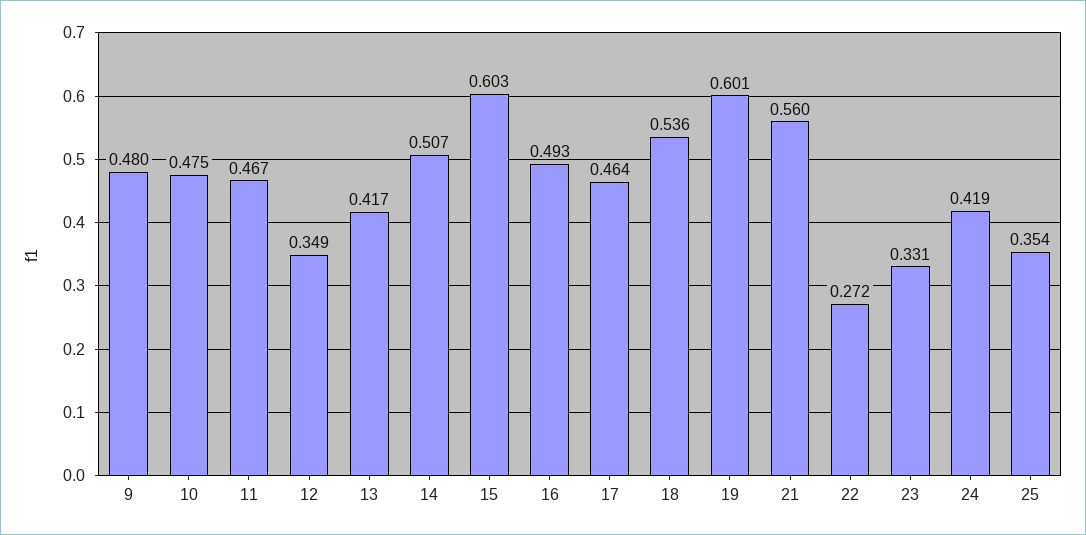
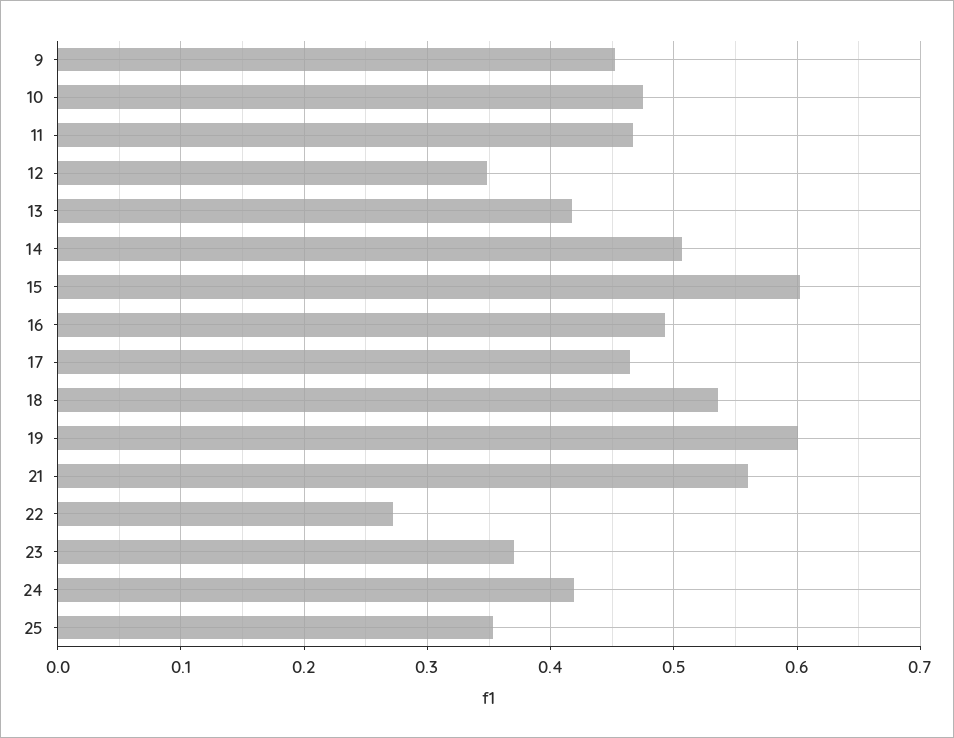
9: 0.48 -> 0.45
23: 0.331 -> 0.37

